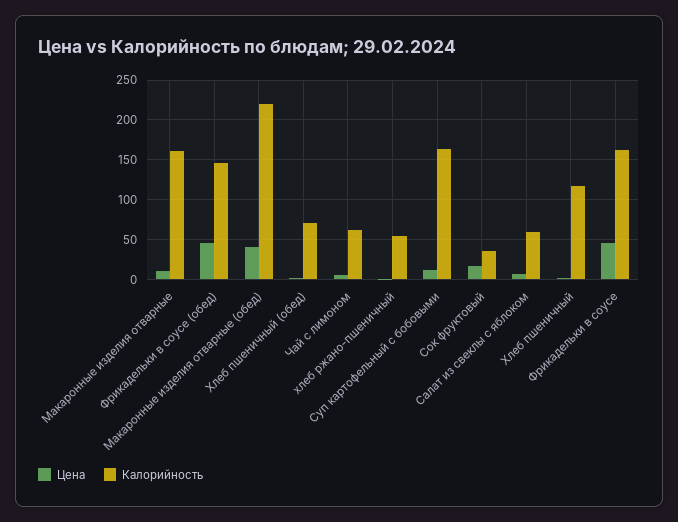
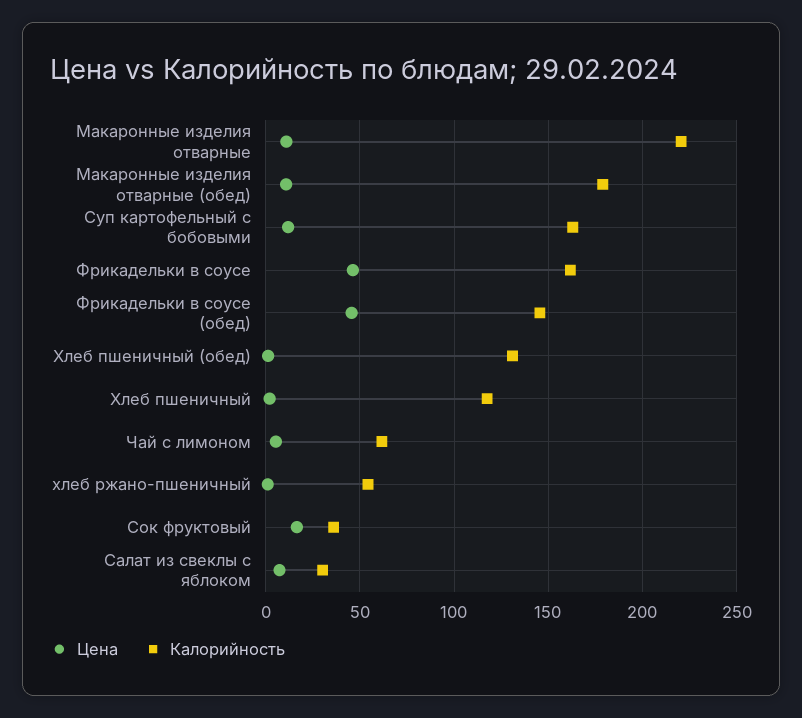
Калорийность, Макаронные изделия отварные: 160 -> 220
Цена, Макаронные изделия отварные (обед): 40 -> 10
Калорийность, Макаронные изделия отварные (обед): 220 -> 180
Калорийность, Хлеб пшеничный (обед): 70 -> 130
Калорийность, Салат из свеклы с яблоком: 60 -> 30

